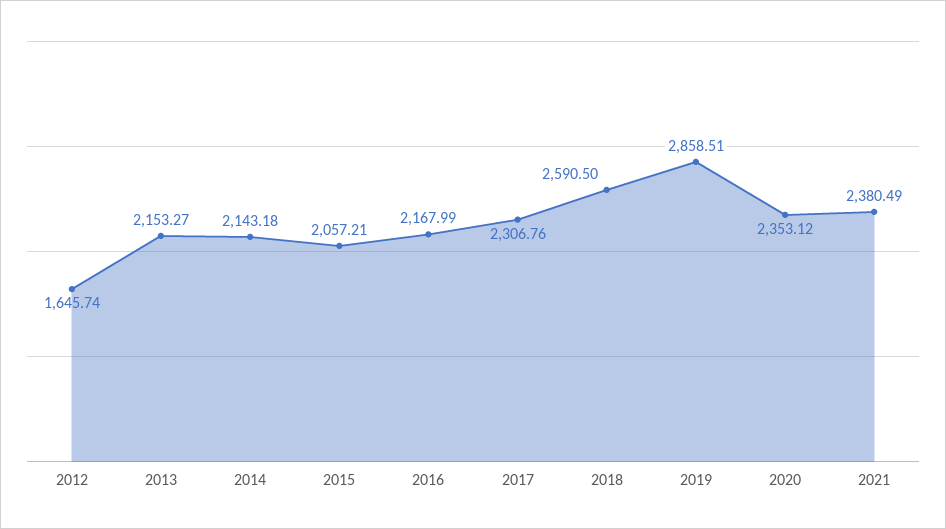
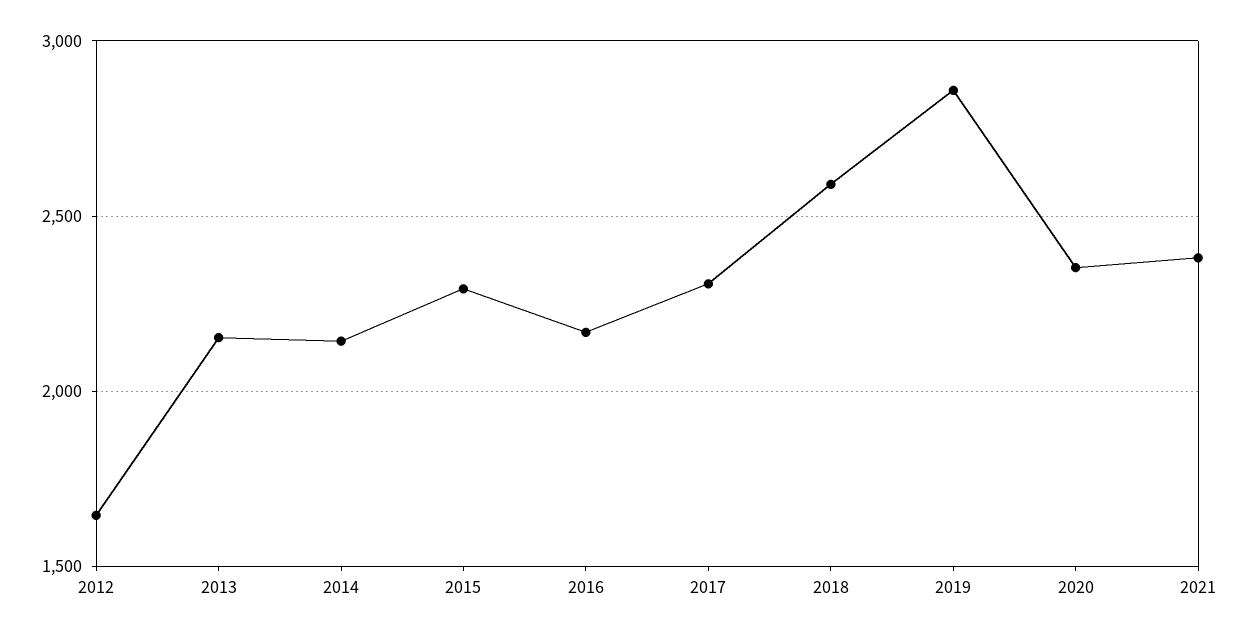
2015: 2057.21 -> 2300

